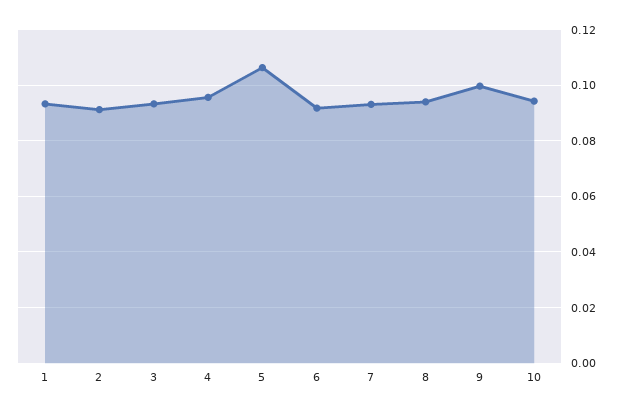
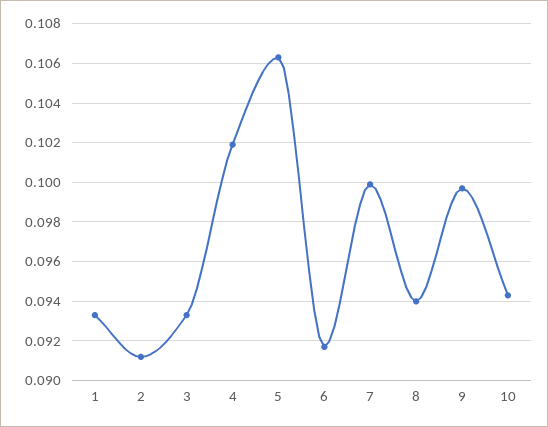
4: 0.095 -> 0.102
7: 0.0925 -> 0.1

